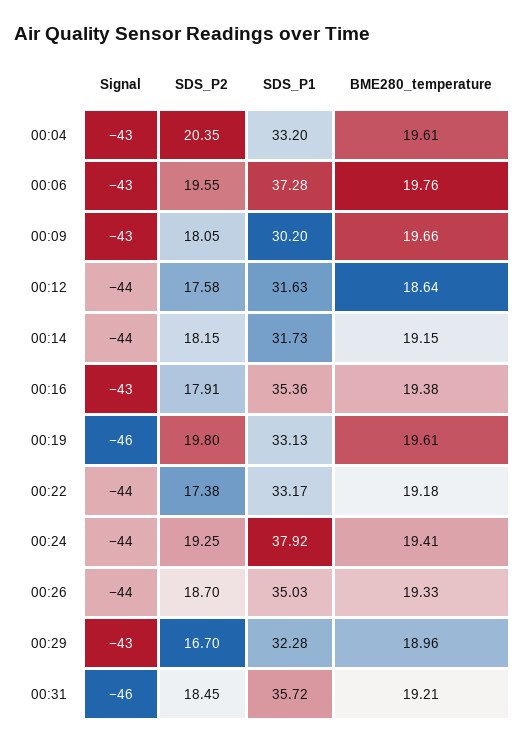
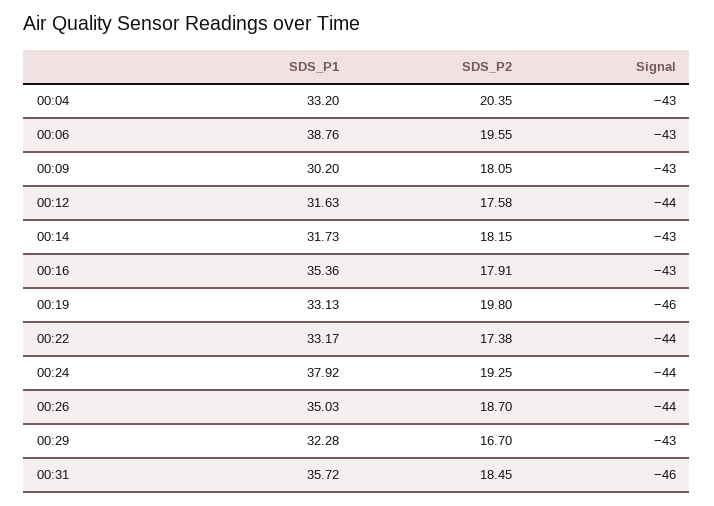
BME280_temperature, 00:04: 19.61 -> none
SDS_P1, 00:06: 37.28 -> 38.76
BME280_temperature, 00:06: 19.76 -> none
BME280_temperature, 00:09: 19.66 -> none
BME280_temperature, 00:12: 18.64 -> none
Signal, 00:14: -44 -> -43
BME280_temperature, 00:14: 19.15 -> none
BME280_temperature, 00:16: 19.38 -> none
BME280_temperature, 00:19: 19.61 -> none
BME280_temperature, 00:22: 19.18 -> none
BME280_temperature, 00:24: 19.41 -> none
BME280_temperature, 00:26: 19.33 -> none
BME280_temperature, 00:29: 18.96 -> none
BME280_temperature, 00:31: 19.21 -> none

